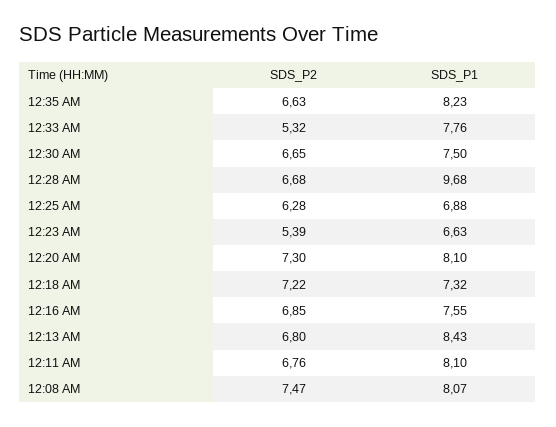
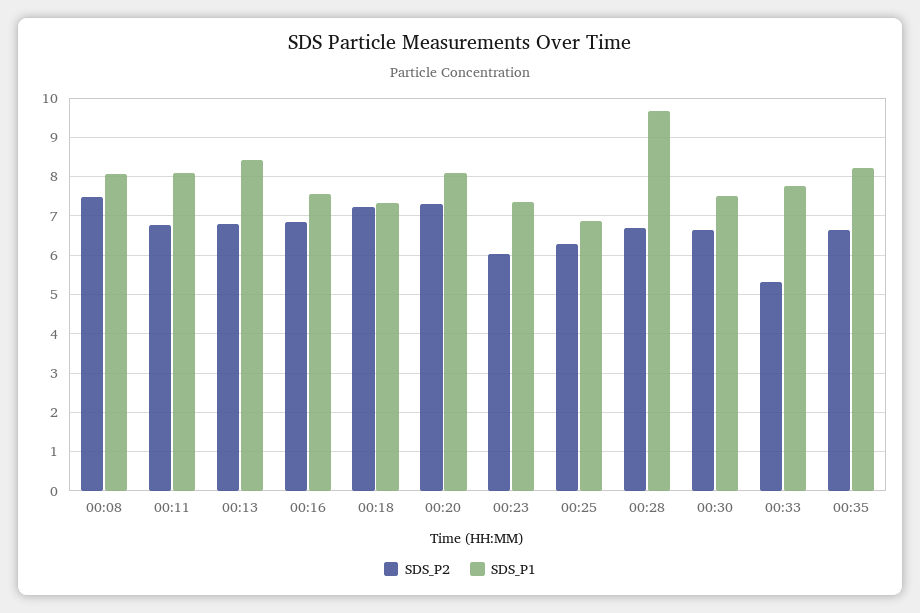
SDS_P2, 12:23 AM: 5.39 -> 6
SDS_P1, 12:23 AM: 6.63 -> 7.4

